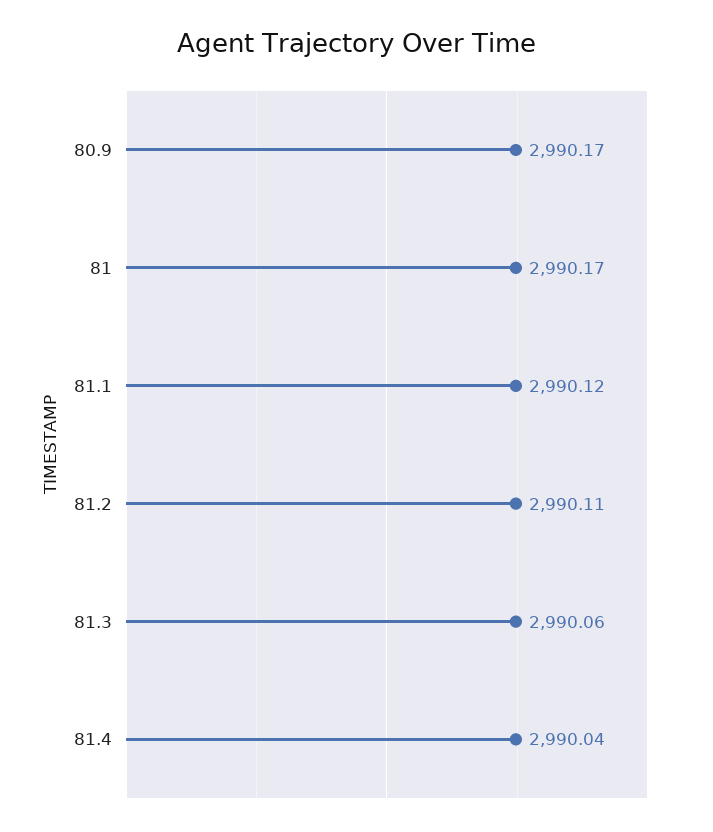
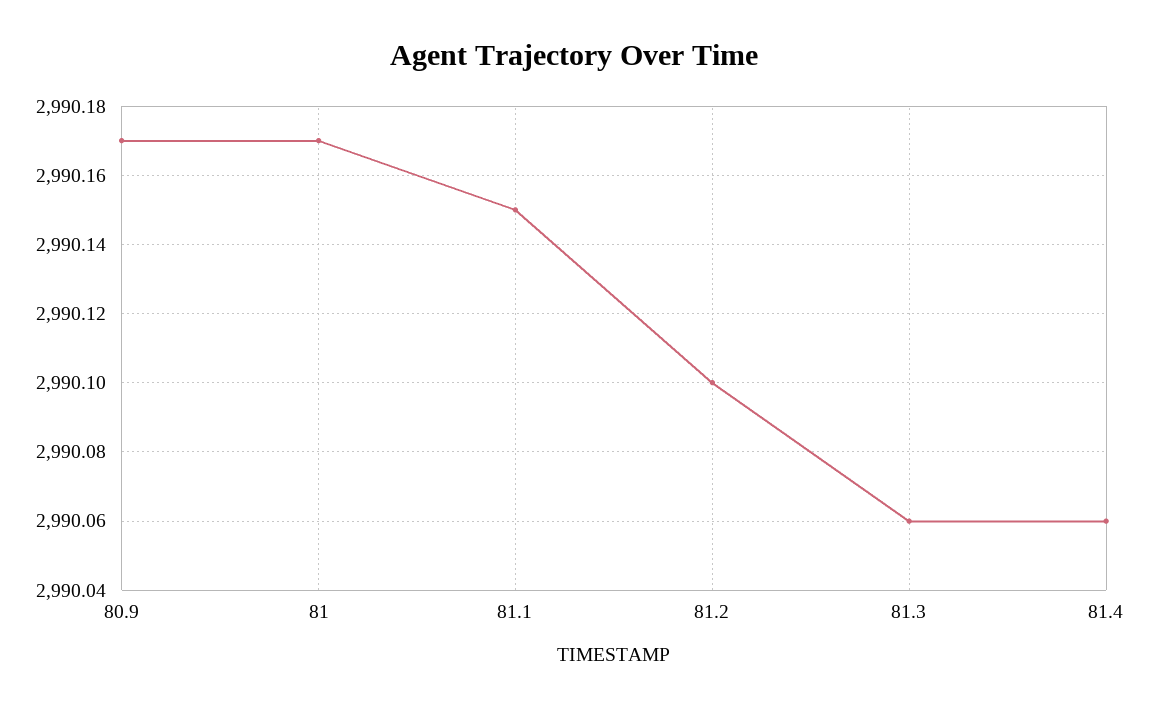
81.1: 2990.12 -> 2990.15
81.2: 2990.11 -> 2990.1
81.4: 2990.04 -> 2990.06

